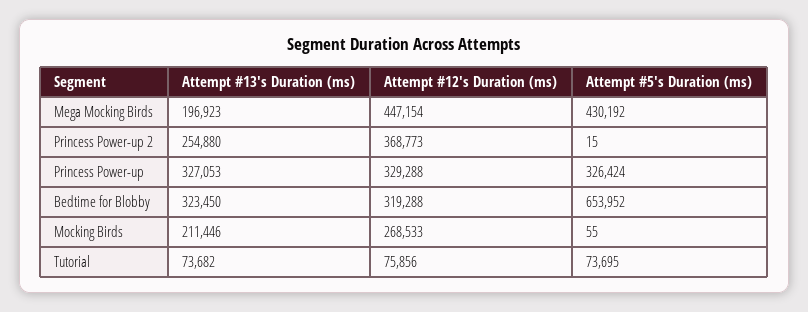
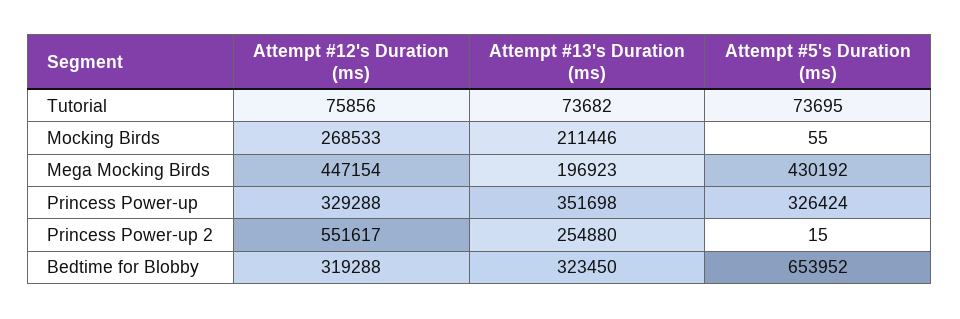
Attempt #12's Duration (ms), Princess Power-up 2: 368773 -> 551617
Attempt #13's Duration (ms), Princess Power-up: 327053 -> 351698

